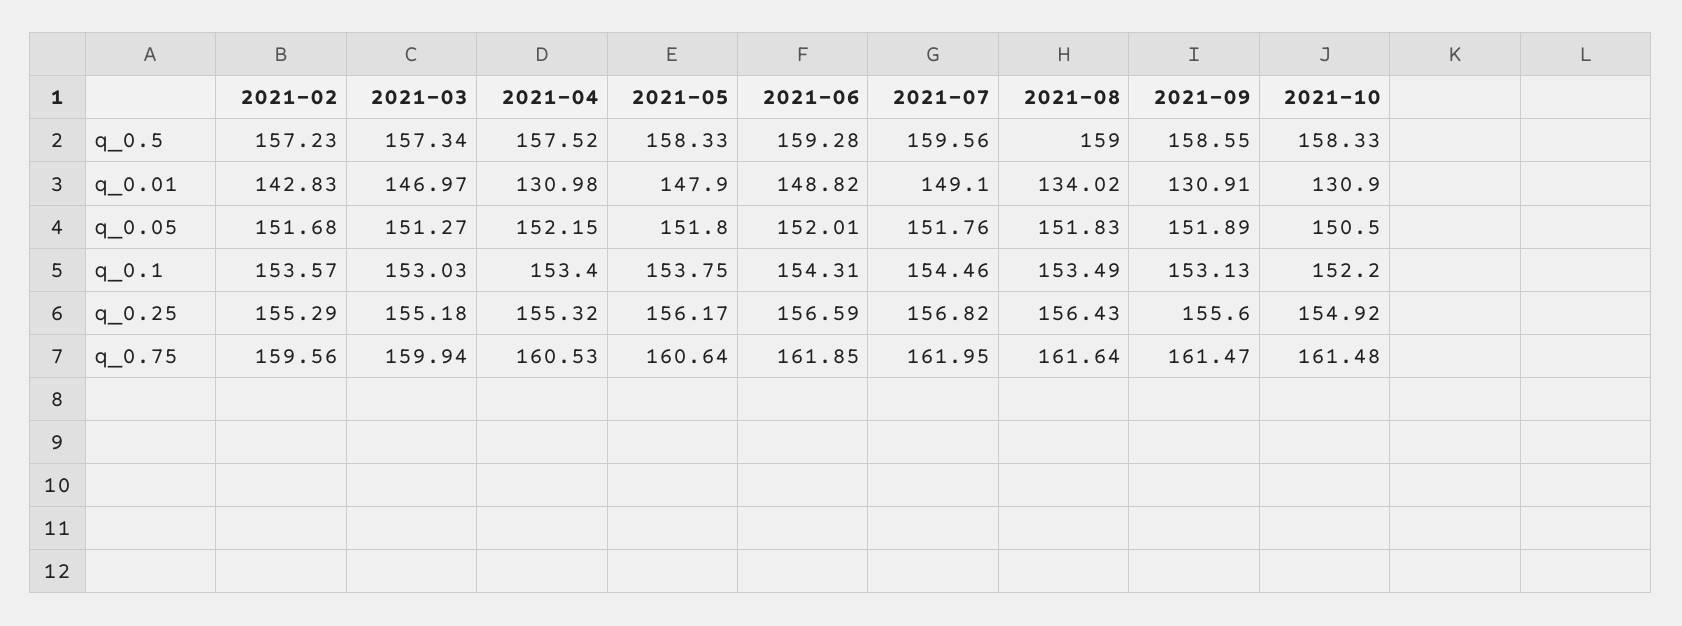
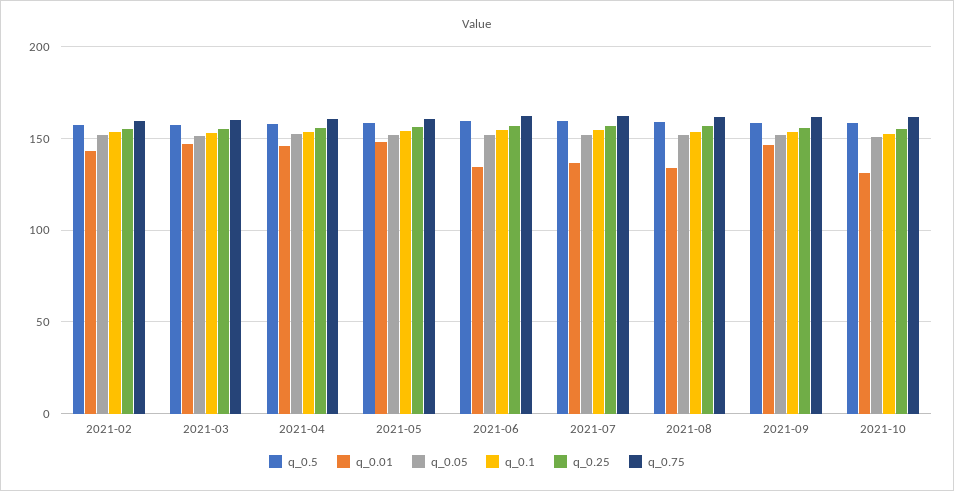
q_0.01, 2021-04: 130.98 -> 145
q_0.01, 2021-06: 148.82 -> 135
q_0.01, 2021-07: 149.1 -> 135
q_0.01, 2021-09: 130.91 -> 145

